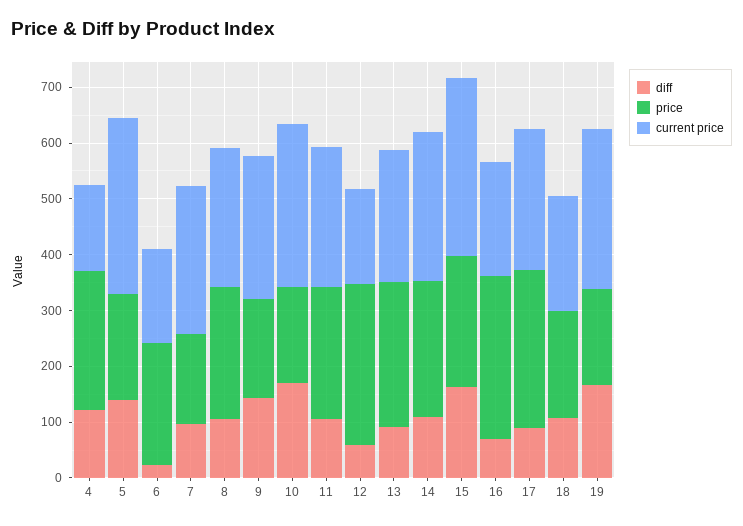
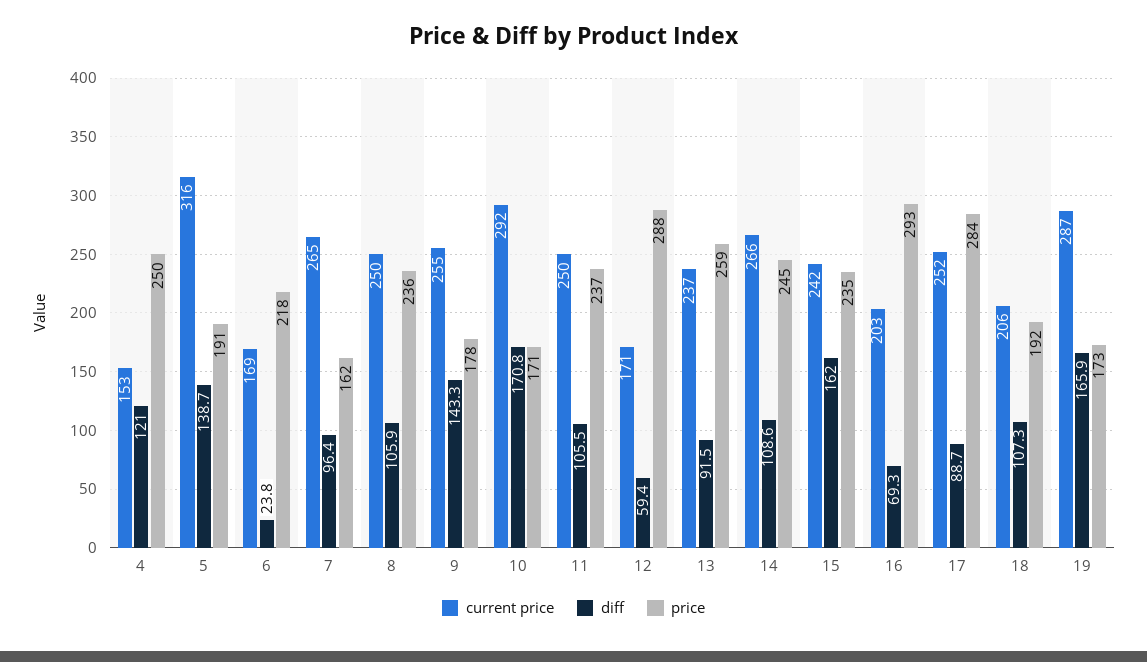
current price, 15: 320 -> 242

